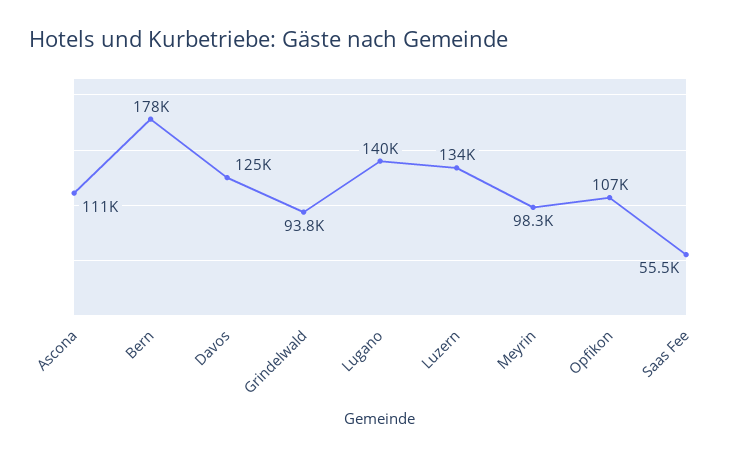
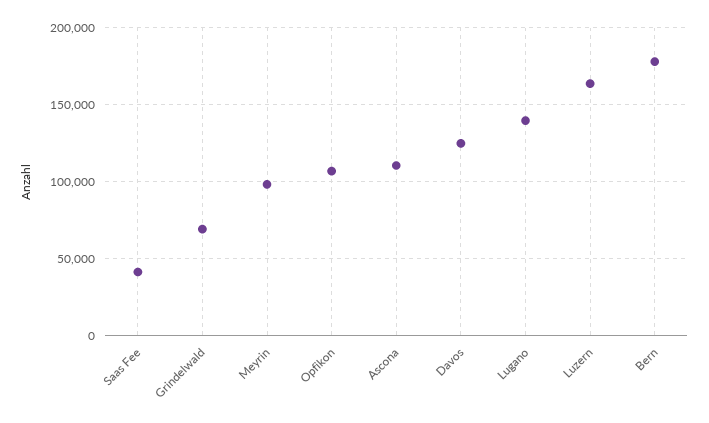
Grindelwald: 93800 -> 70000
Luzern: 134000 -> 165000
Saas Fee: 55500 -> 40000

